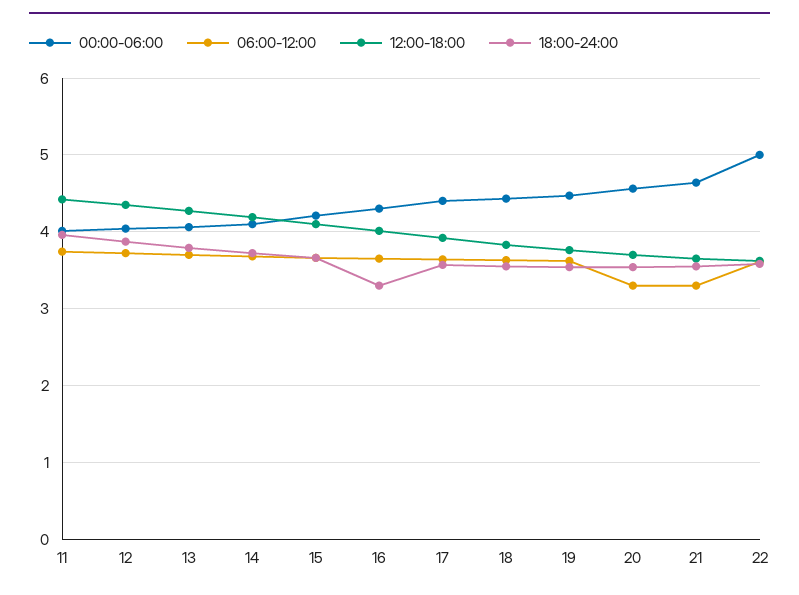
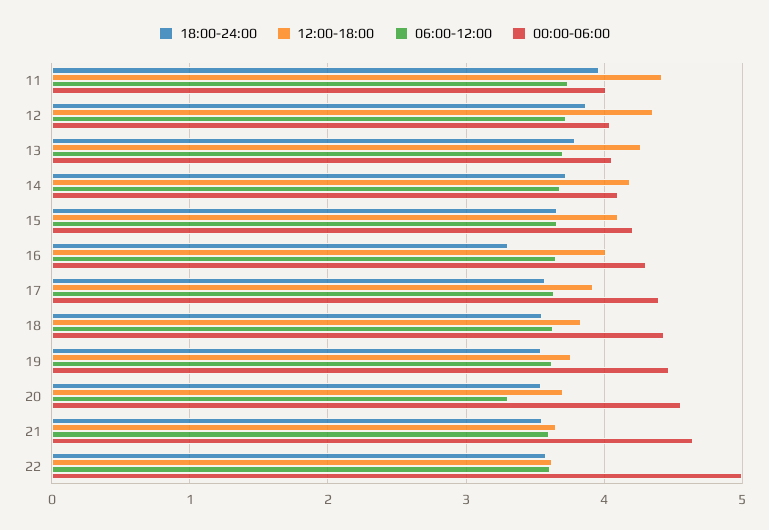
06:00-12:00, 21: 3.3 -> 3.6

